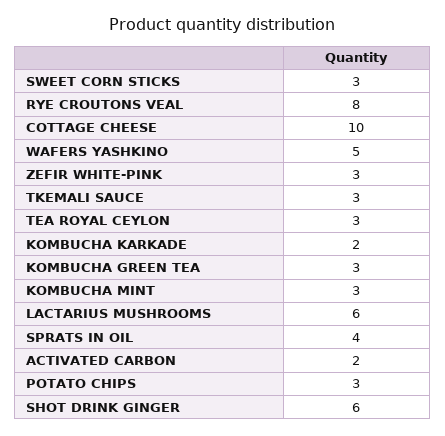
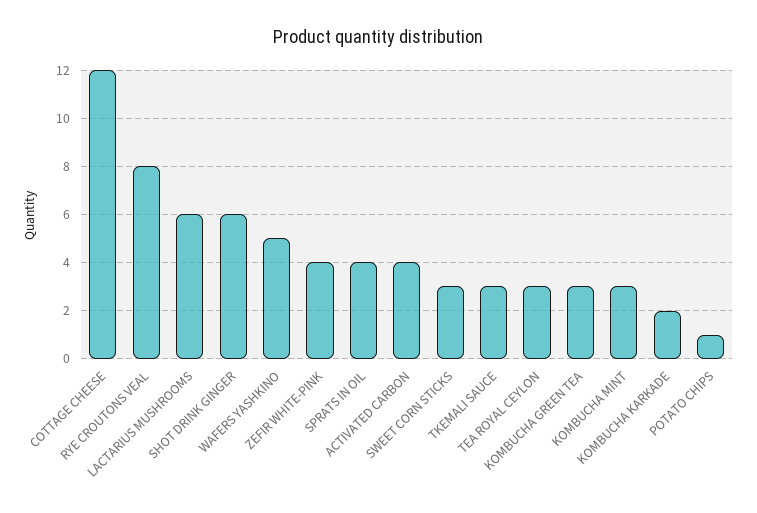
COTTAGE CHEESE: 10 -> 12
ZEFIR WHITE-PINK: 3 -> 4
ACTIVATED CARBON: 2 -> 4
POTATO CHIPS: 3 -> 1

